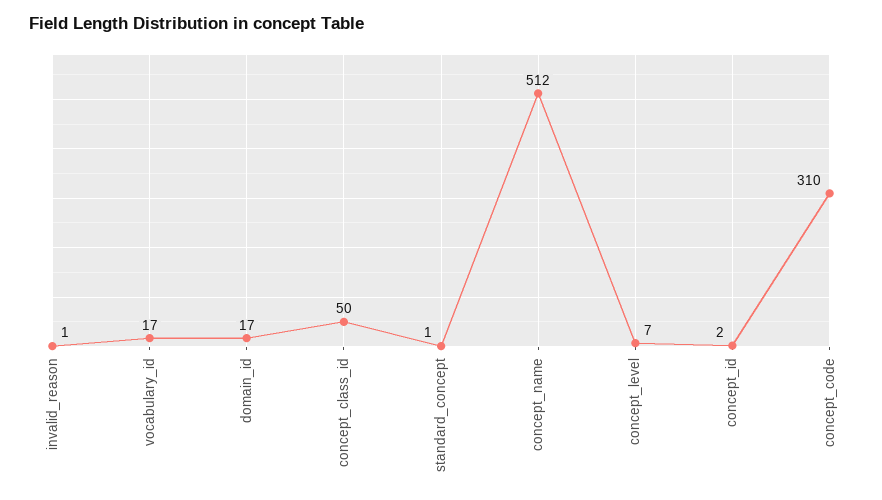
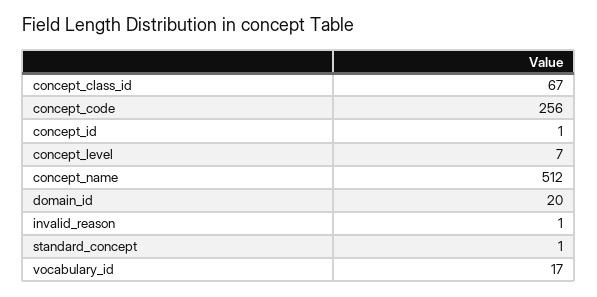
domain_id: 17 -> 20
concept_class_id: 50 -> 67
concept_id: 2 -> 1
concept_code: 310 -> 256

